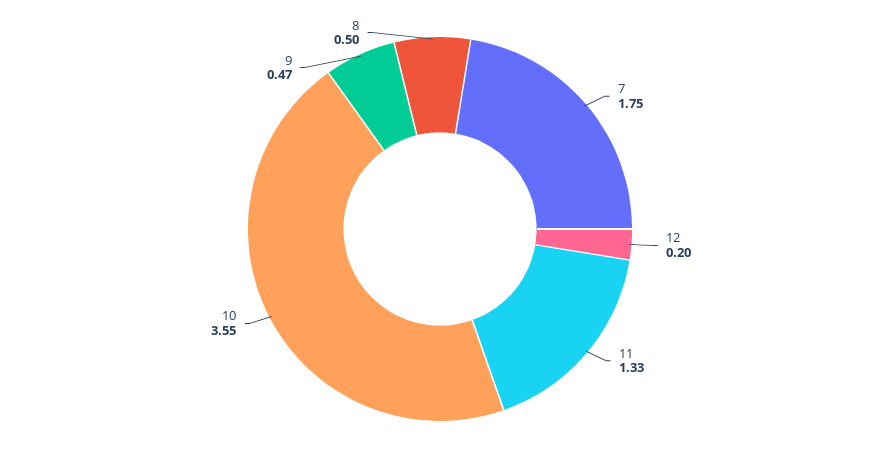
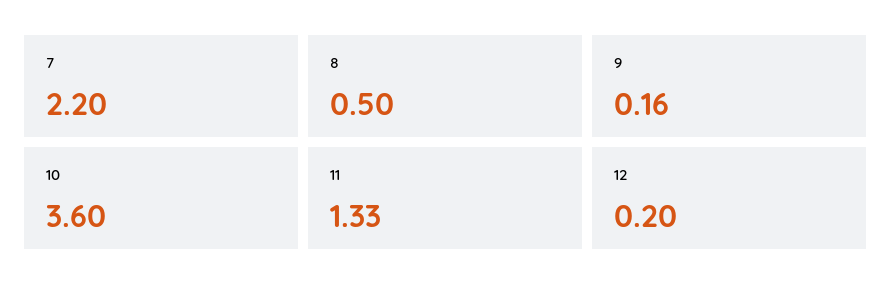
7: 1.75 -> 2.2
10: 3.55 -> 3.6
9: 0.47 -> 0.16

